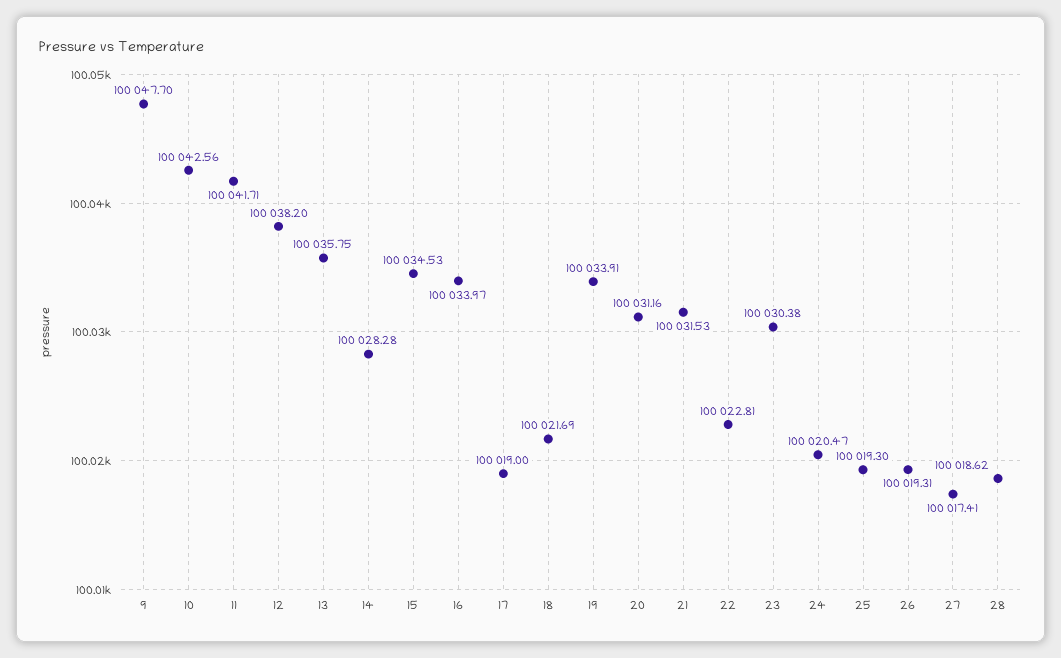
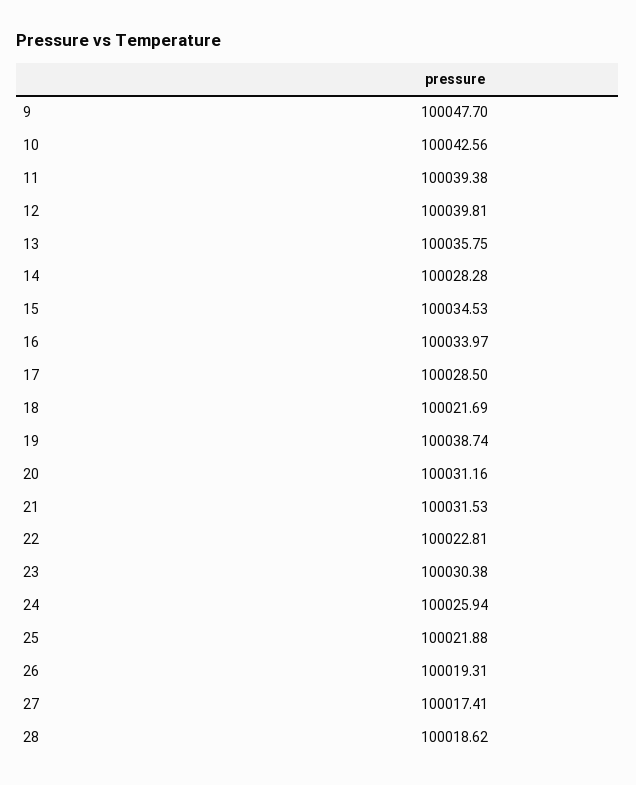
11: 100041.71 -> 100039.38
12: 100038.2 -> 100039.81
17: 100019 -> 100028.5
19: 100033.91 -> 100038.74
24: 100020.47 -> 100025.94
25: 100019.3 -> 100021.88

